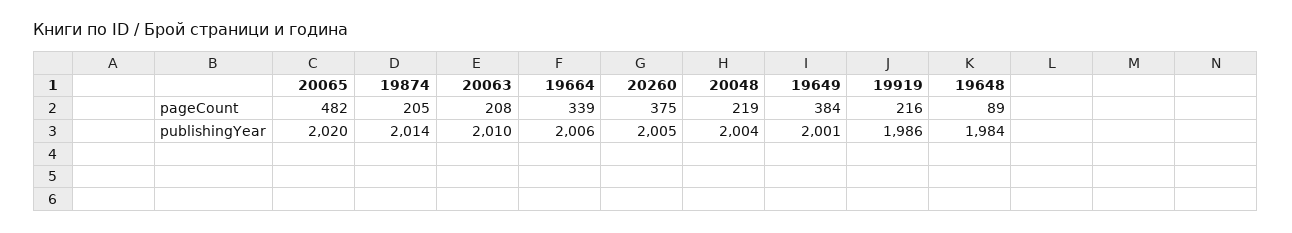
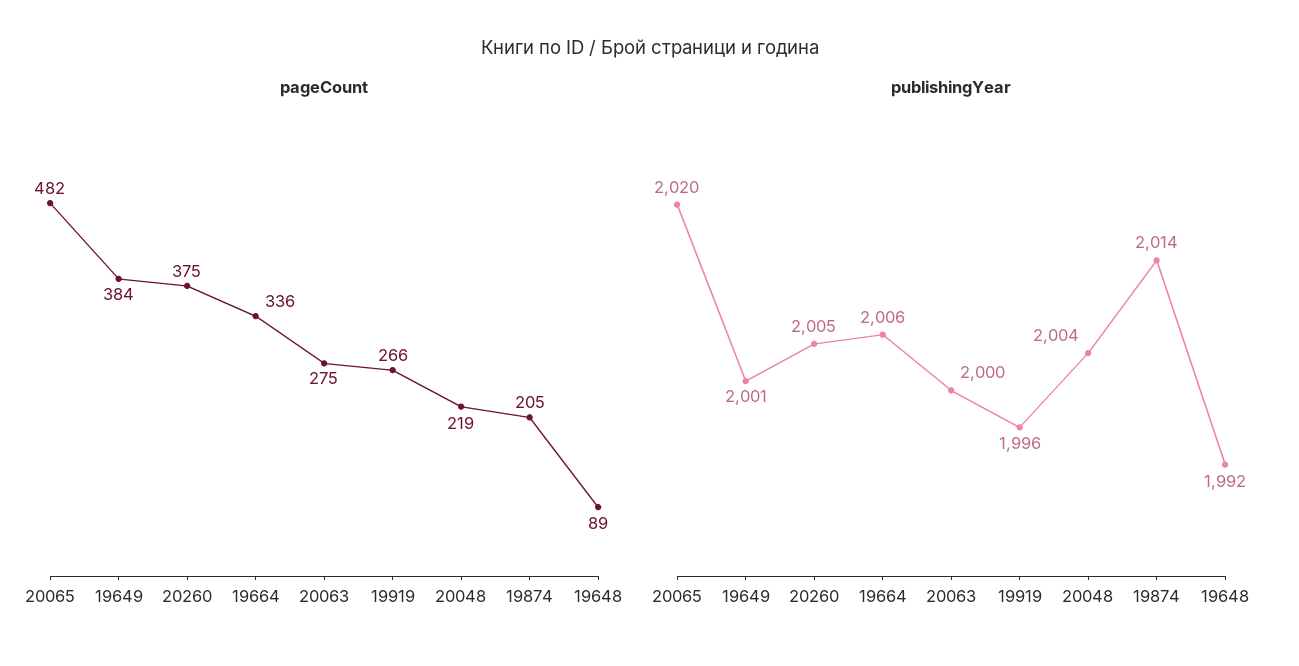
pageCount, 20063: 208 -> 275
pageCount, 19664: 339 -> 336
pageCount, 19919: 216 -> 266
publishingYear, 20063: 2010 -> 2000
publishingYear, 19919: 1986 -> 1996
publishingYear, 19648: 1984 -> 1992

